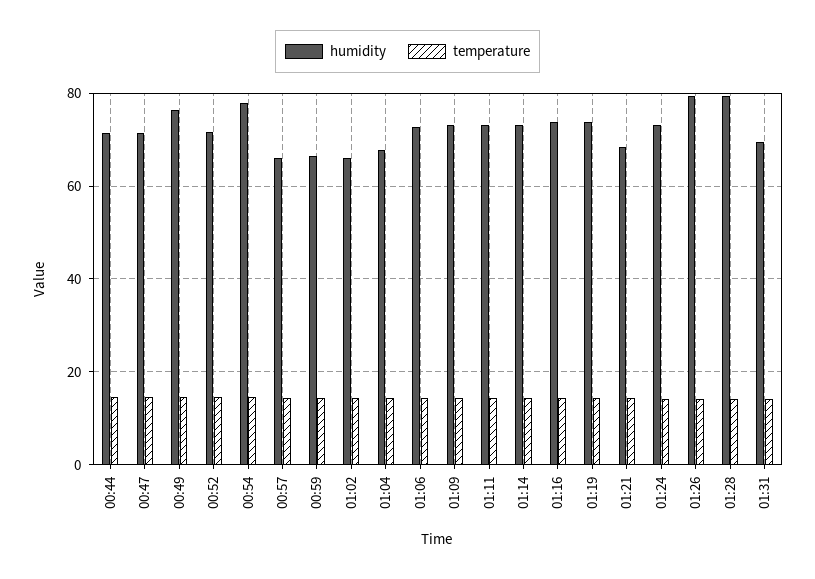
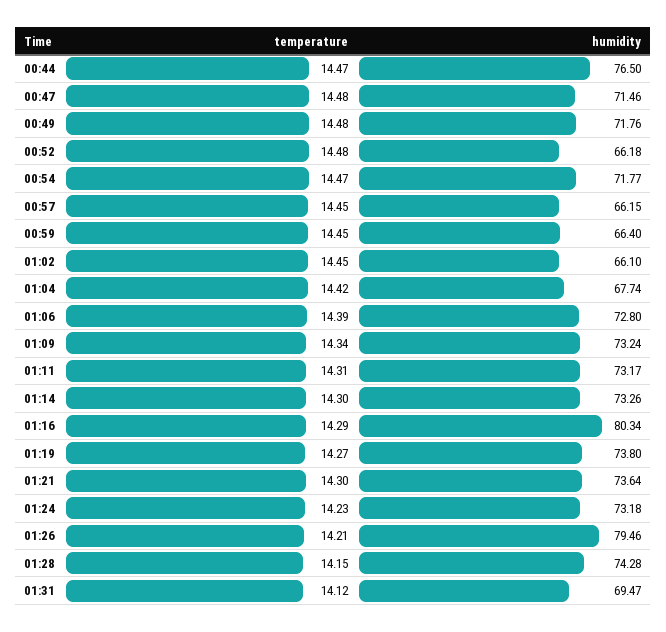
humidity, 00:44: 72 -> 76.5
humidity, 00:49: 76 -> 71.76
humidity, 00:52: 72 -> 66.18
humidity, 00:54: 78 -> 71.77
humidity, 01:16: 74 -> 80.34
humidity, 01:21: 68 -> 73.64
humidity, 01:28: 80 -> 74.28

